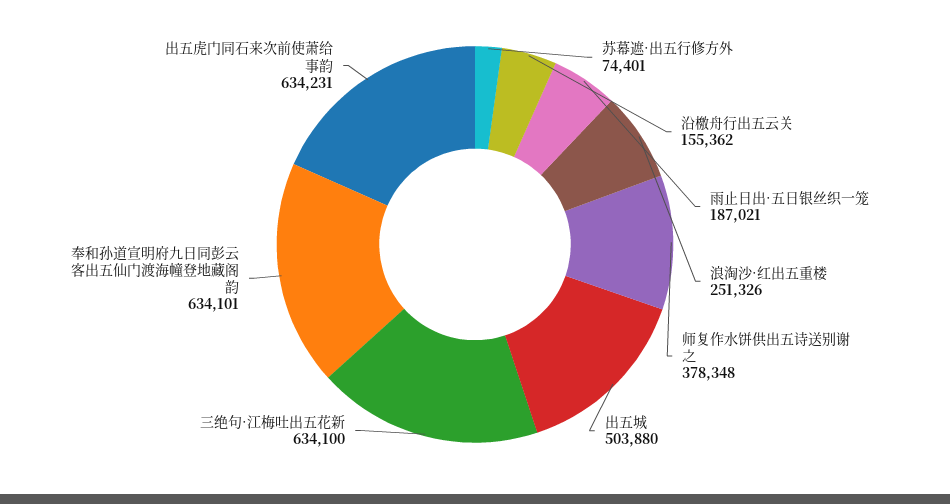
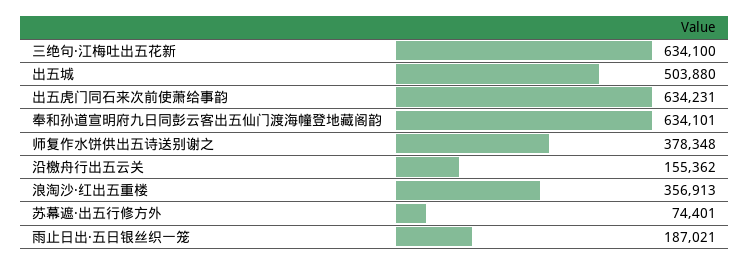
浪淘沙·红出五重楼: 251326 -> 356913

